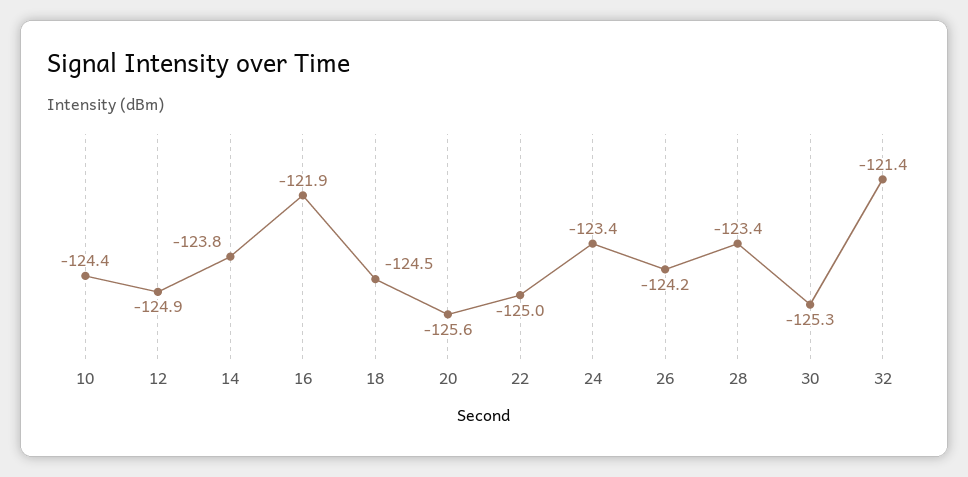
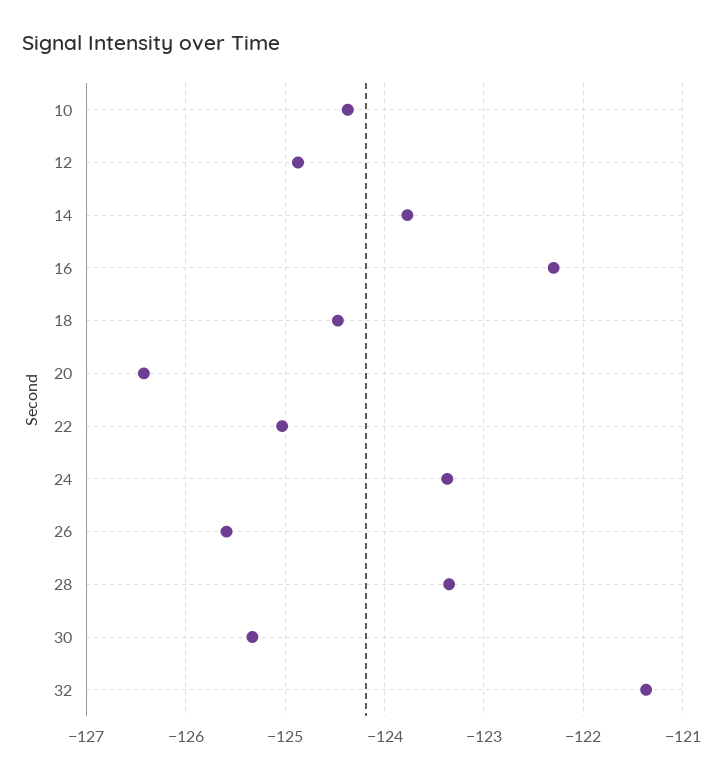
16: -121.9 -> -122.3
20: -125.6 -> -126.4
26: -124.2 -> -125.6

